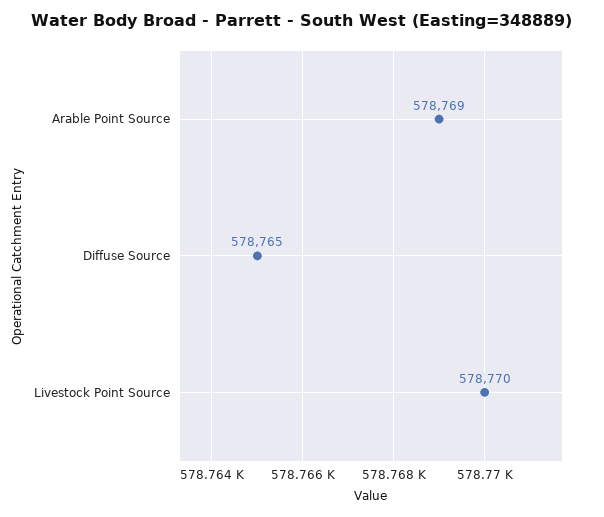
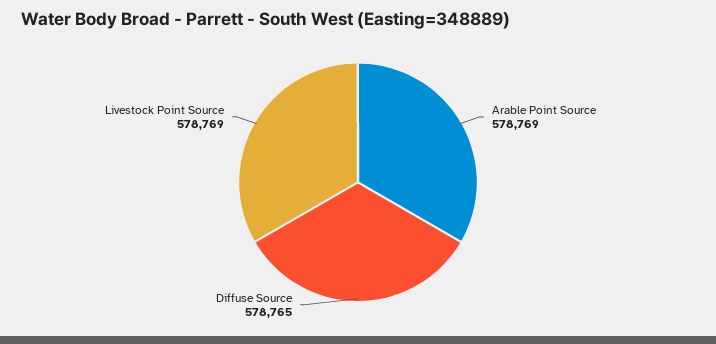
Livestock Point Source: 578770 -> 578769

